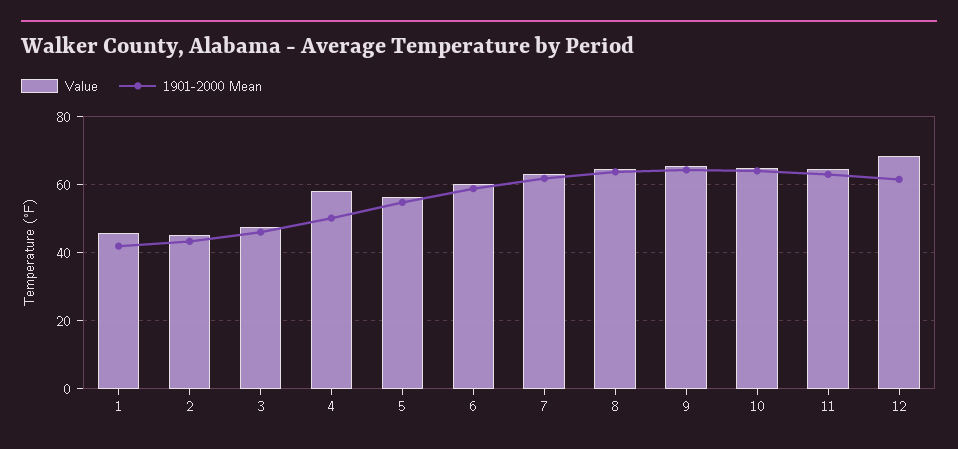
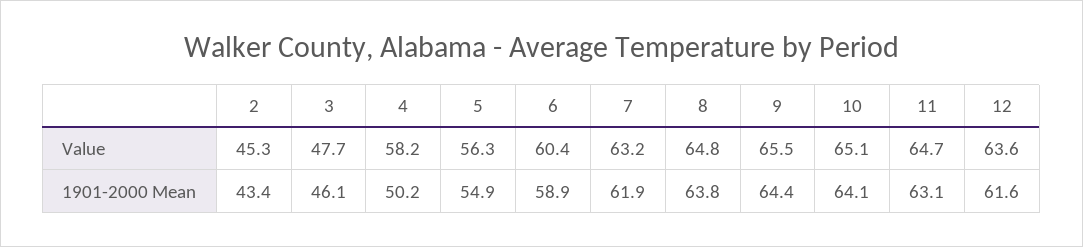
Value, 1: 46 -> none
1901-2000 Mean, 1: 42 -> none
Value, 12: 68 -> 63.6

